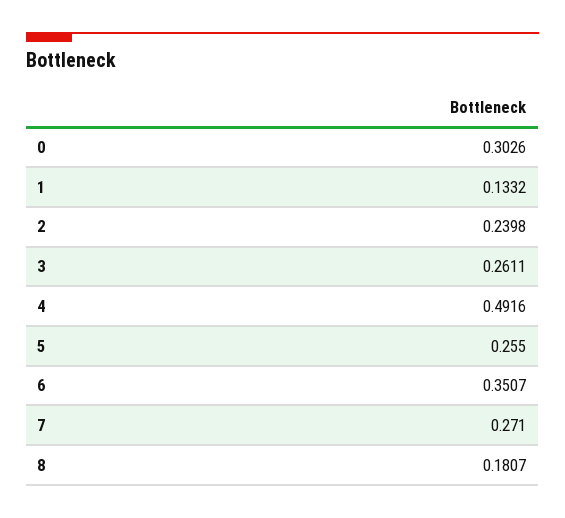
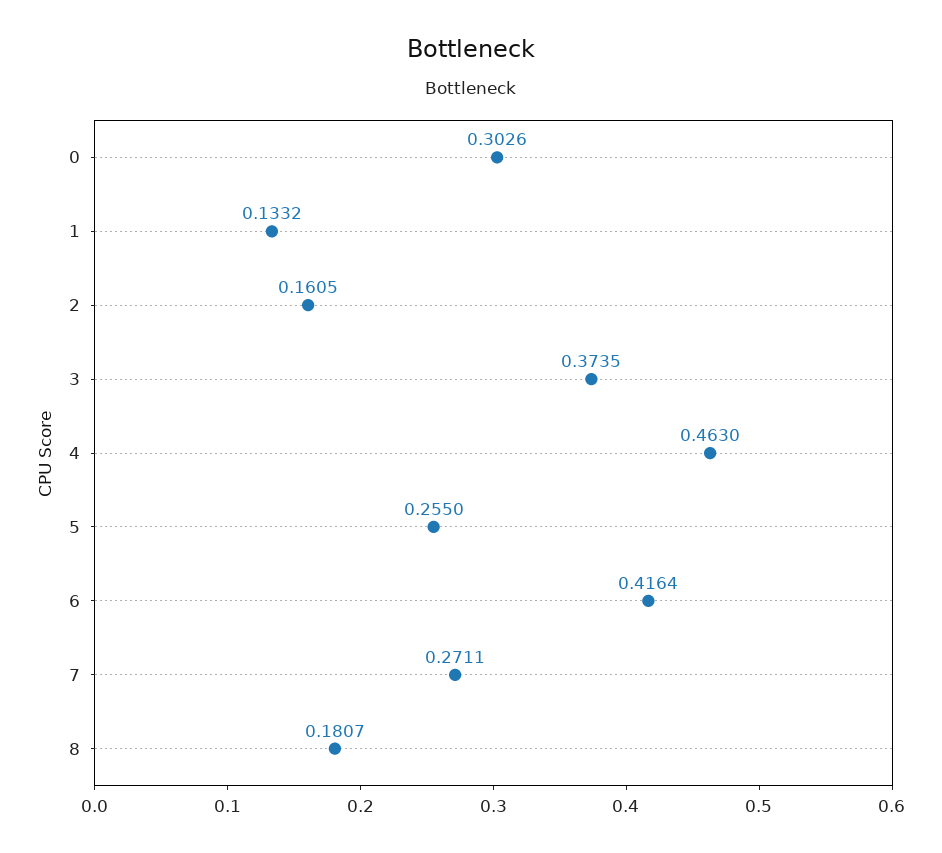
2: 0.2398 -> 0.1605
3: 0.2611 -> 0.3735
4: 0.4916 -> 0.463
6: 0.3507 -> 0.4164
7: 0.271 -> 0.2711

